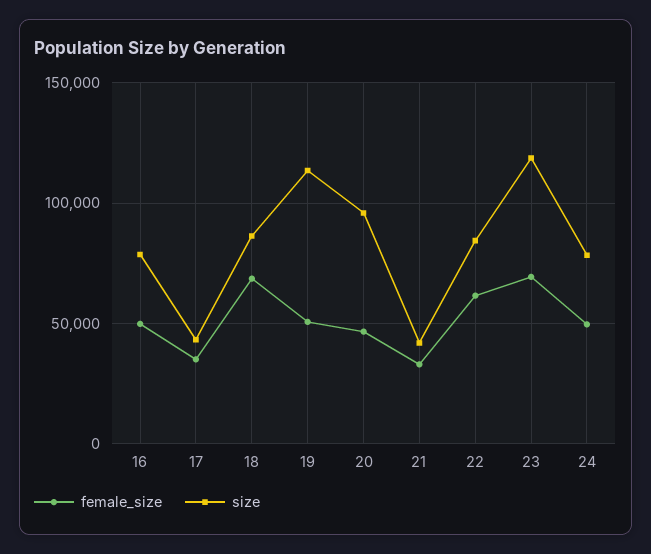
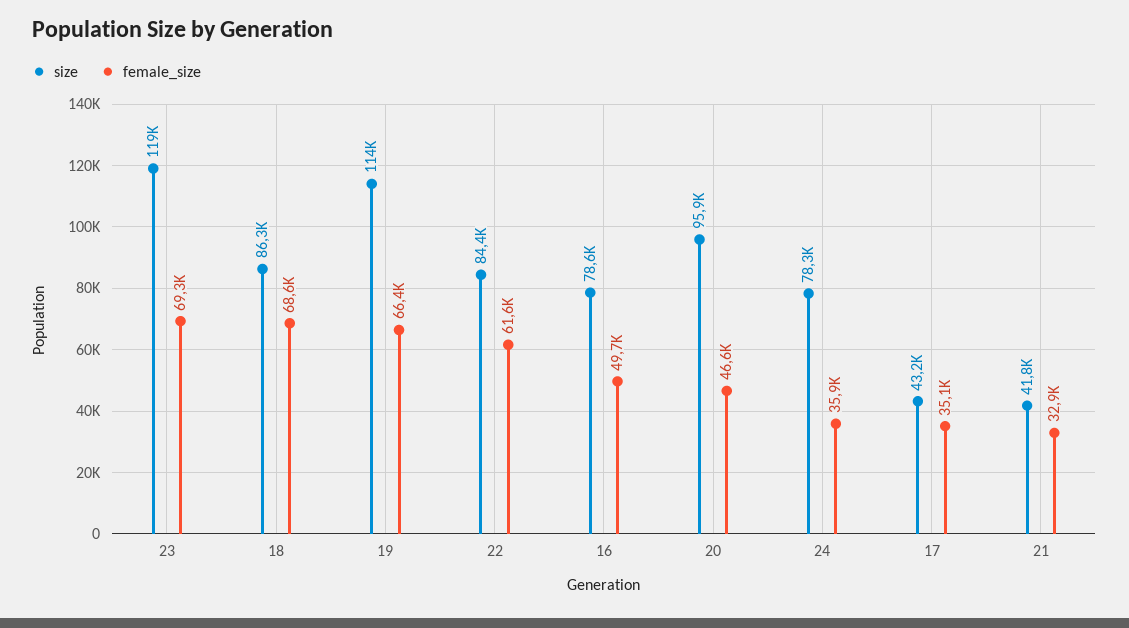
female_size, 19: 50000 -> 66400
female_size, 24: 50000 -> 35900

